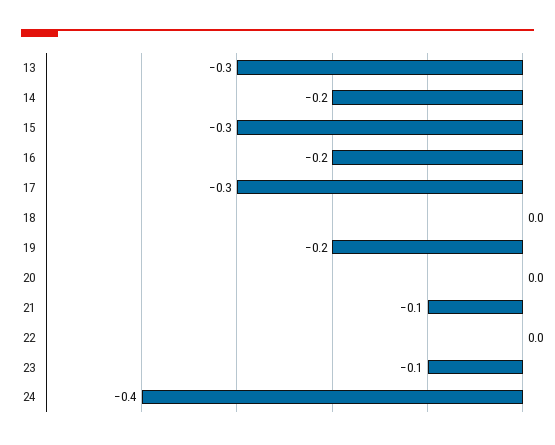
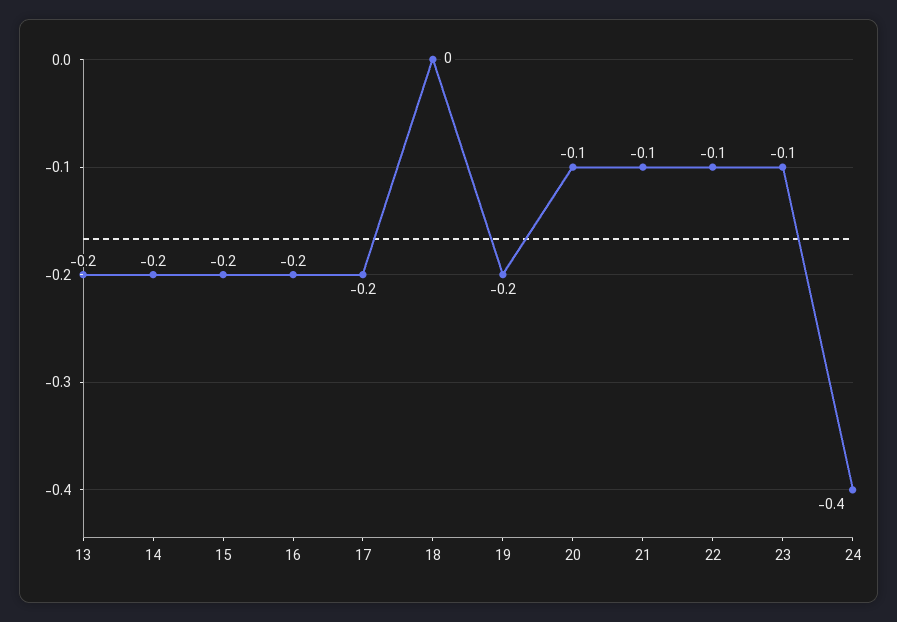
13: -0.3 -> -0.2
15: -0.3 -> -0.2
17: -0.3 -> -0.2
20: 0 -> -0.1
22: 0 -> -0.1

